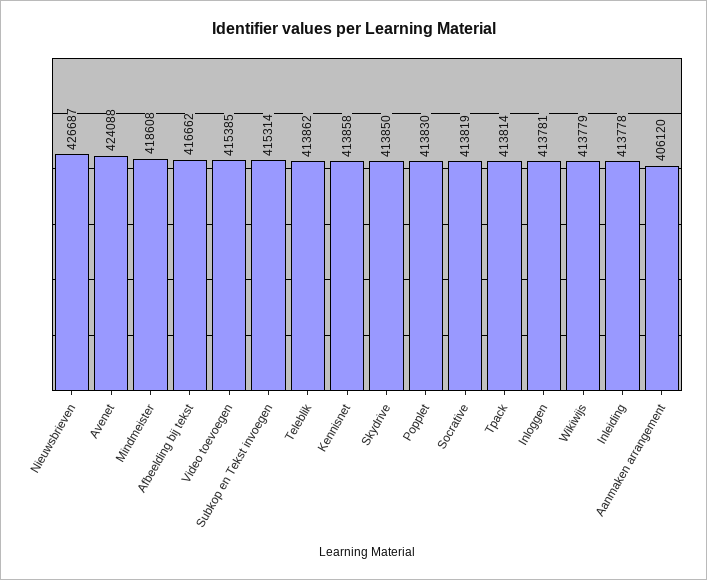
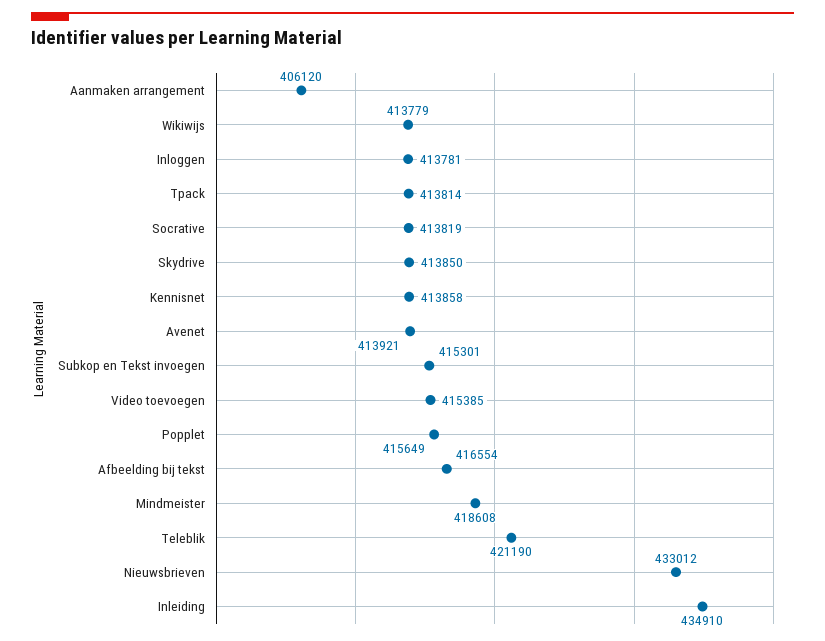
Nieuwsbrieven: 426687 -> 433012
Avenet: 424088 -> 413921
Afbeelding bij tekst: 416662 -> 416554
Subkop en Tekst invoegen: 415314 -> 415301
Teleblik: 413862 -> 421190
Popplet: 413830 -> 415649
Inleiding: 413778 -> 434910

